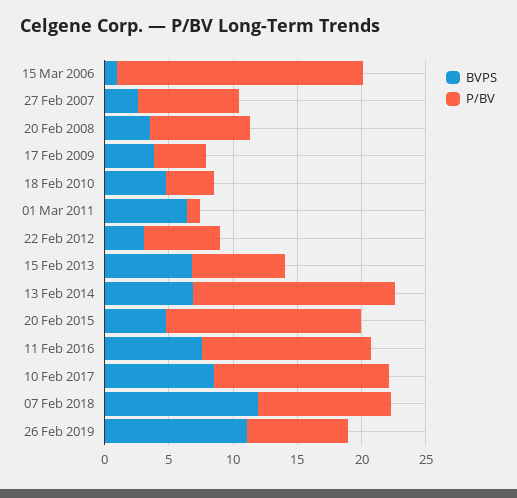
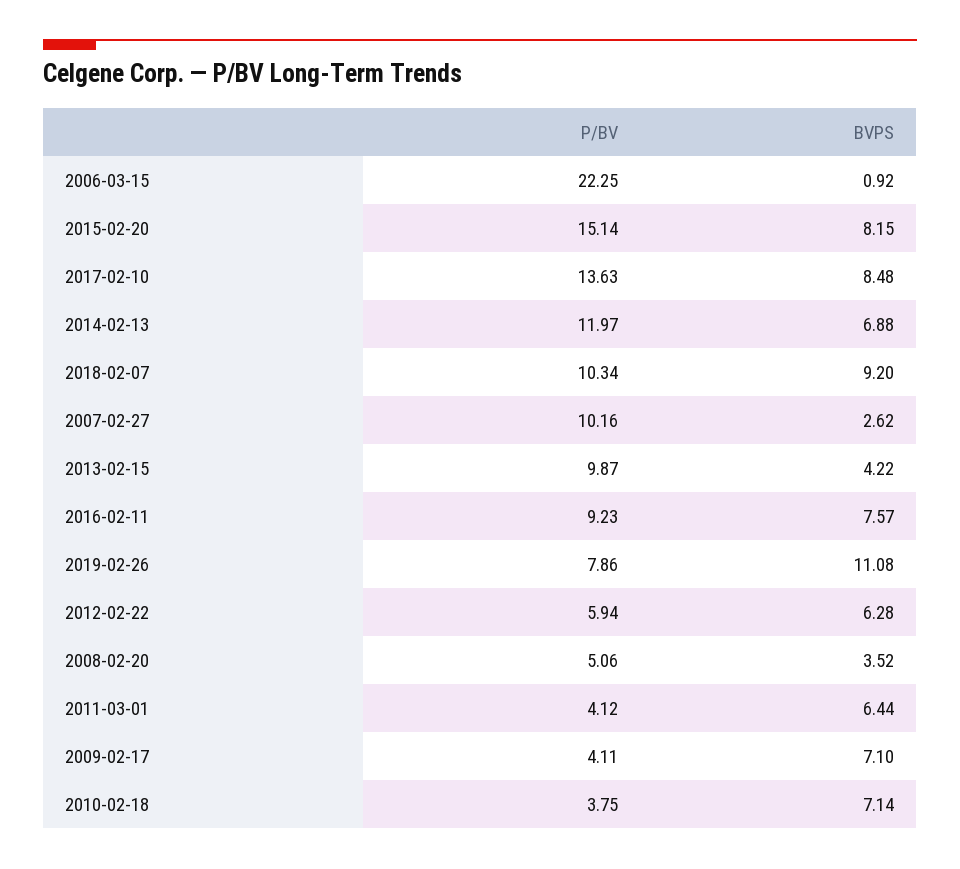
P/BV, 15 Mar 2006: 19 -> 22.25
P/BV, 27 Feb 2007: 8 -> 10.16
P/BV, 20 Feb 2008: 8 -> 5.06
BVPS, 17 Feb 2009: 4 -> 7.1
BVPS, 18 Feb 2010: 5 -> 7.14
P/BV, 01 Mar 2011: 1 -> 4.12
BVPS, 22 Feb 2012: 3 -> 6.28
BVPS, 15 Feb 2013: 7 -> 4.22
P/BV, 15 Feb 2013: 7 -> 9.87
P/BV, 13 Feb 2014: 16 -> 11.97
BVPS, 20 Feb 2015: 5 -> 8.15
P/BV, 11 Feb 2016: 13 -> 9.23
BVPS, 07 Feb 2018: 12 -> 9.2

